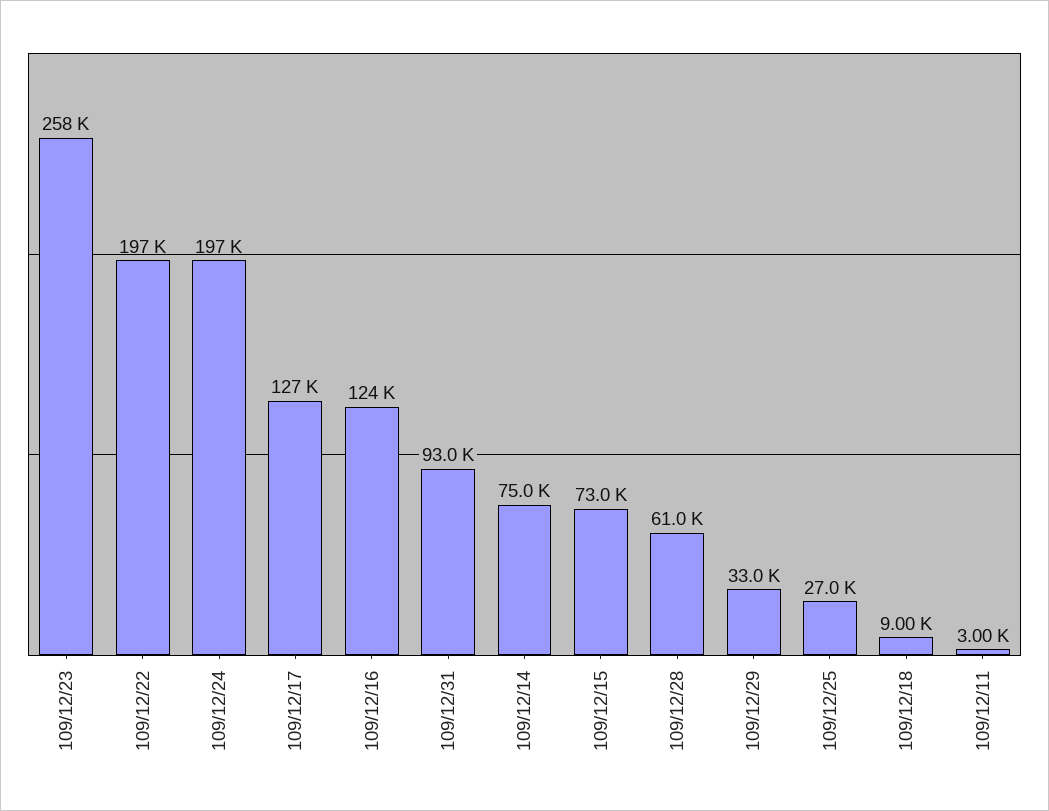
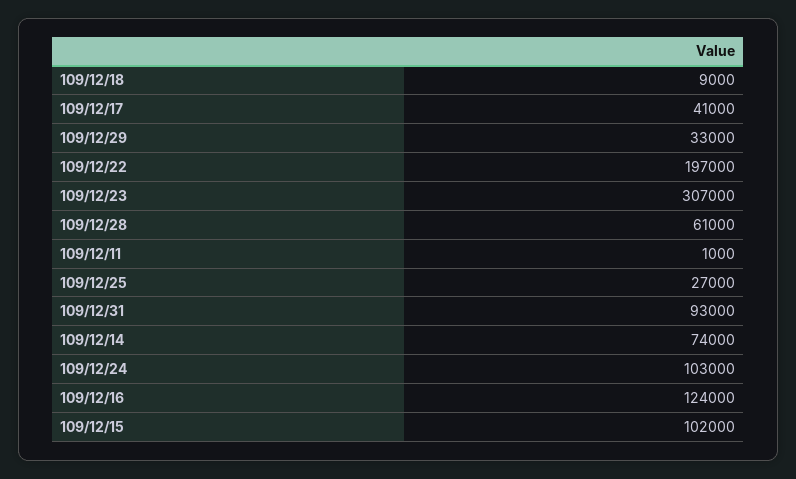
109/12/23: 258000 -> 307000
109/12/24: 197000 -> 103000
109/12/17: 127000 -> 41000
109/12/14: 75000 -> 74000
109/12/15: 73000 -> 102000
109/12/11: 3000 -> 1000

